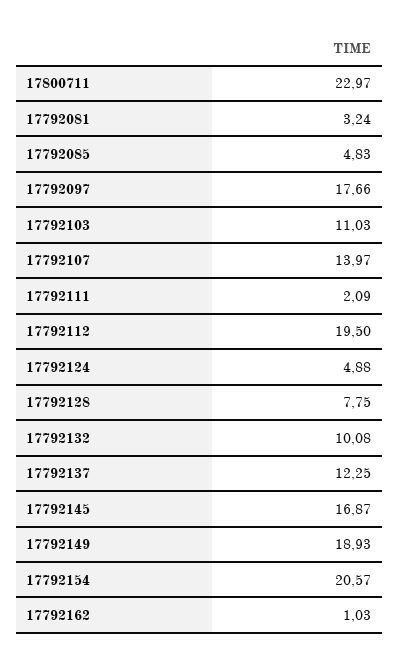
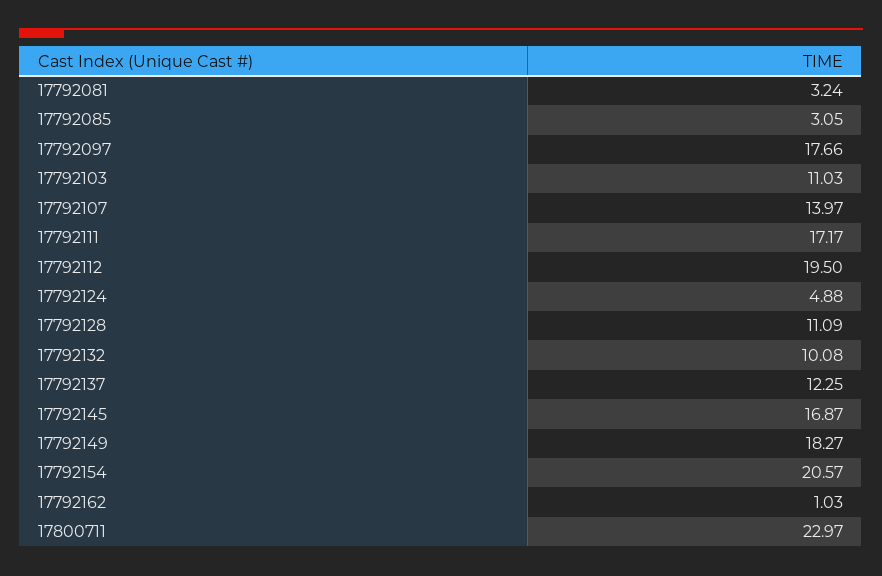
17792085: 4.83 -> 3.05
17792111: 2.09 -> 17.17
17792128: 7.75 -> 11.09
17792149: 18.93 -> 18.27

